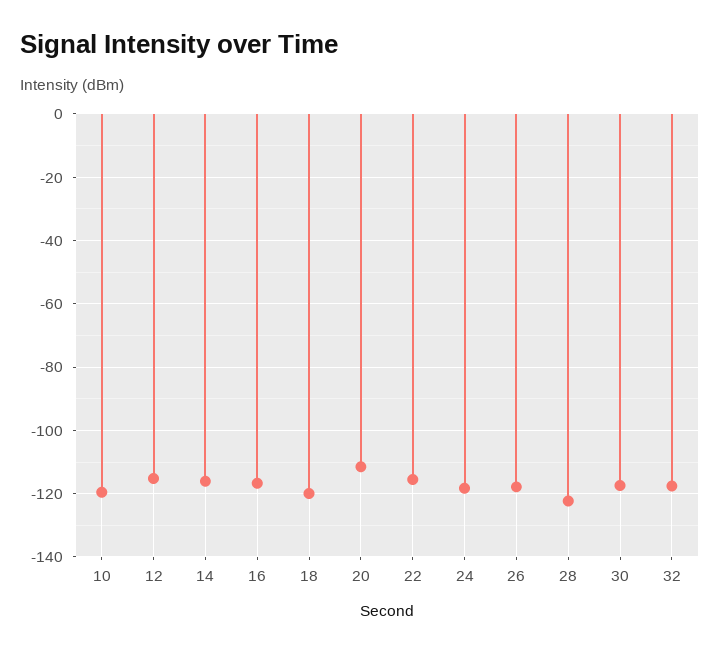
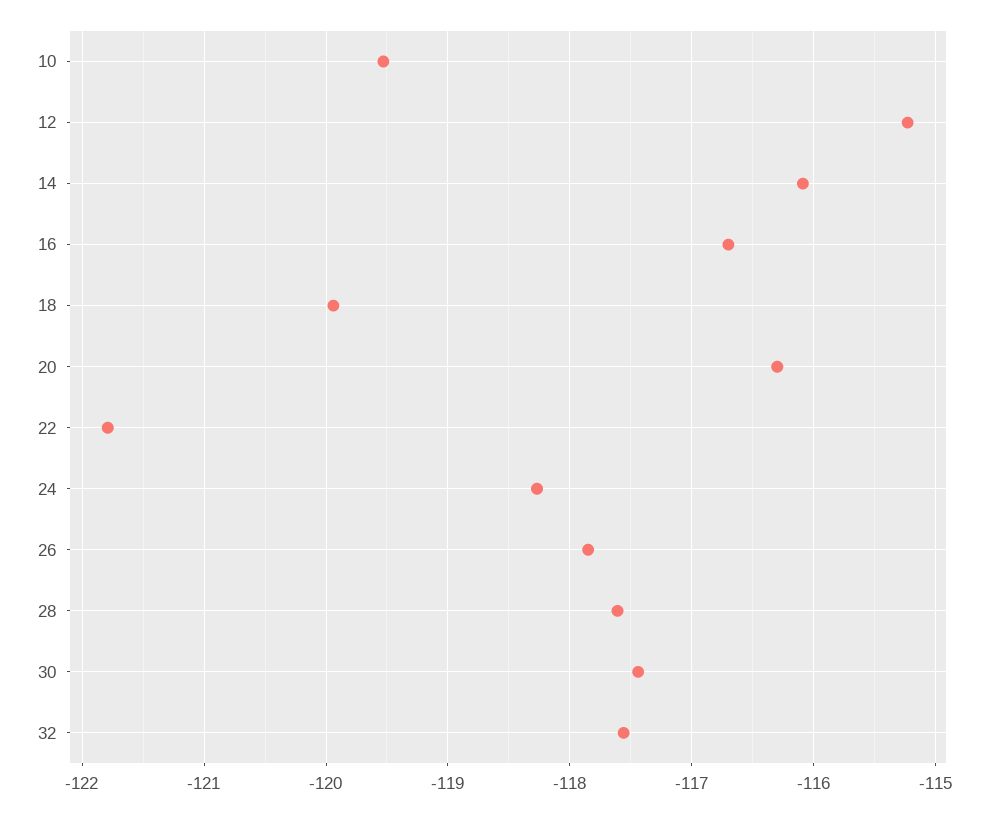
20: -112 -> -116.3
22: -116 -> -121.8
28: -122 -> -117.6

